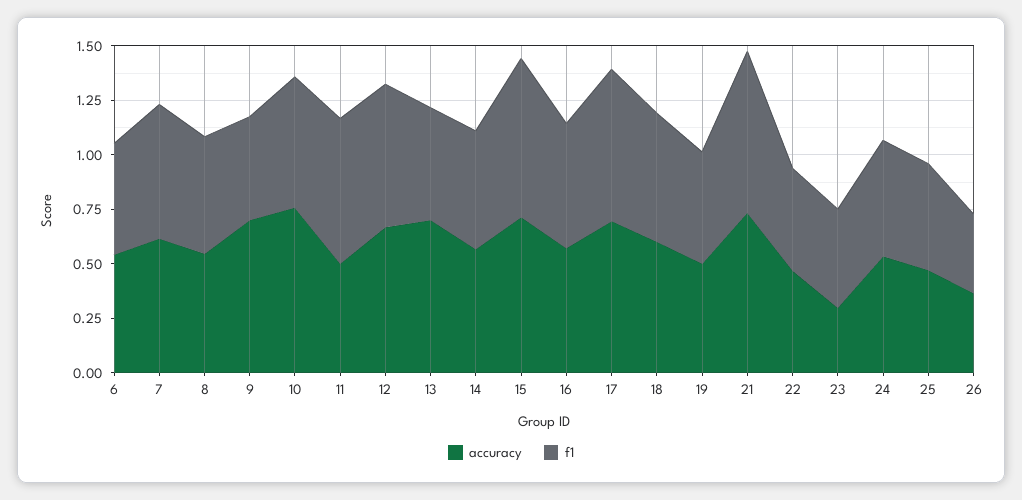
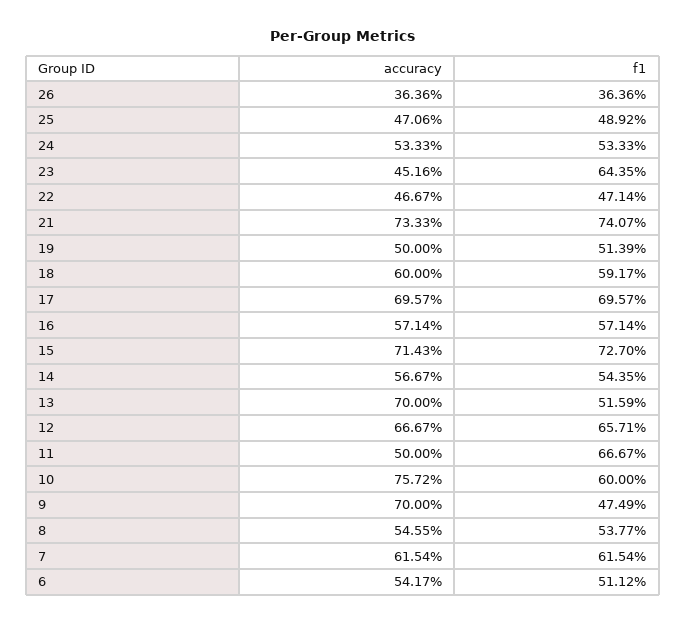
accuracy, 23: 0.3 -> 0.4516
f1, 23: 0.45 -> 0.6435

